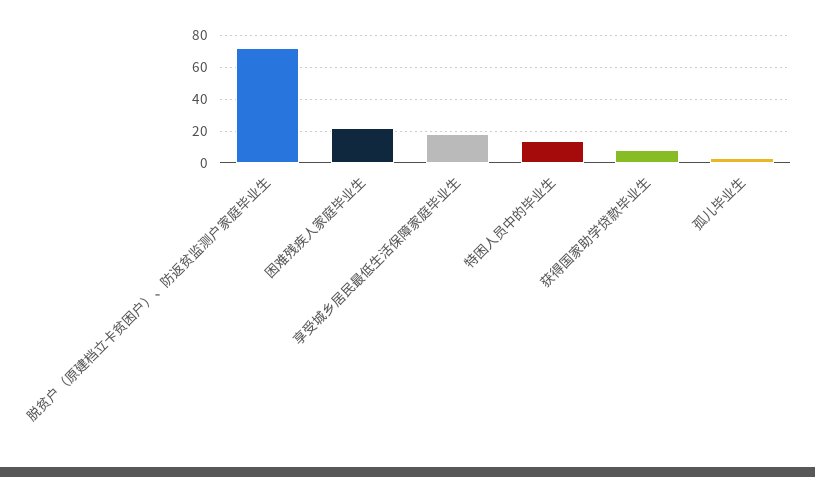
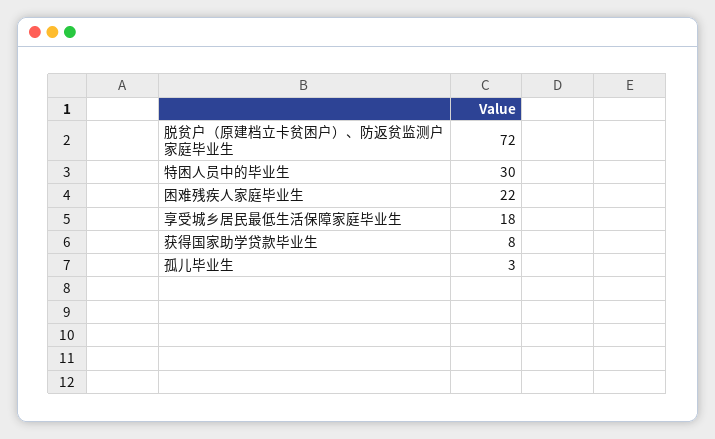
特困人员中的毕业生: 15 -> 30

